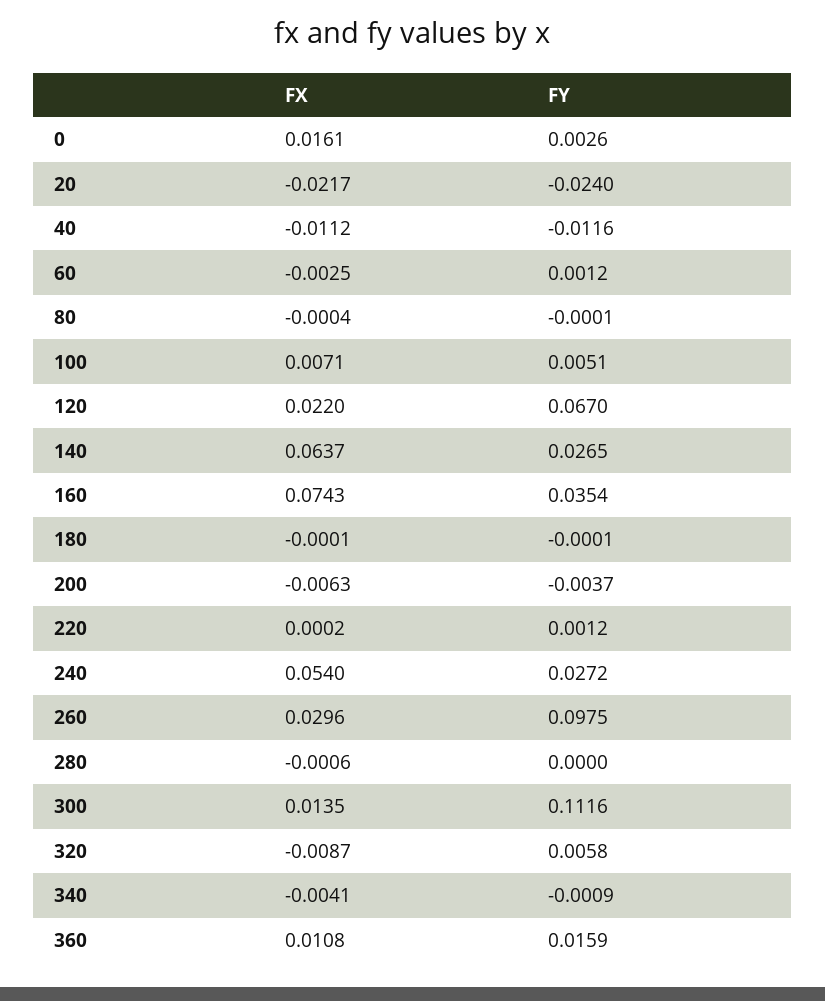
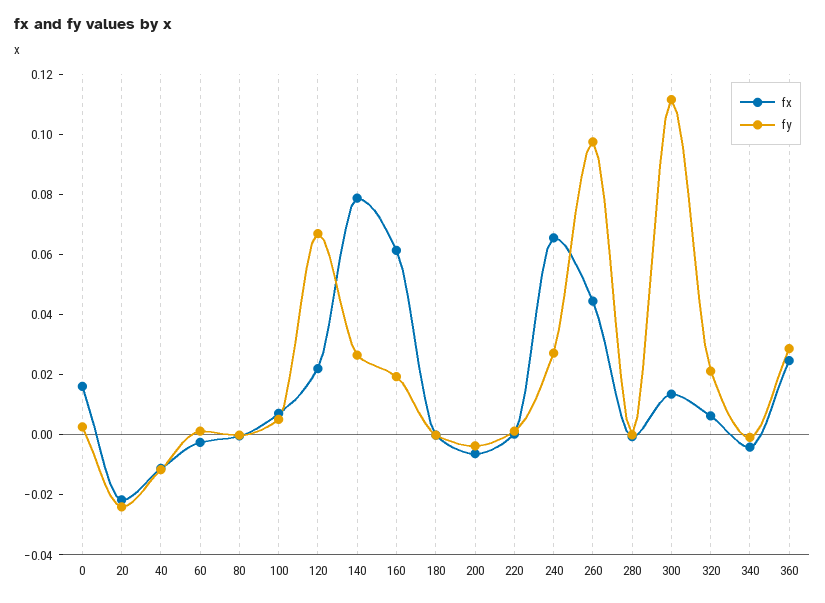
FX, 140: 0.0637 -> 0.08
FX, 160: 0.0743 -> 0.06
FY, 160: 0.0354 -> 0.02
FX, 240: 0.054 -> 0.065
FX, 260: 0.0296 -> 0.045
FX, 320: -0.0087 -> 0.005
FY, 320: 0.0058 -> 0.02
FX, 360: 0.0108 -> 0.025
FY, 360: 0.0159 -> 0.03

